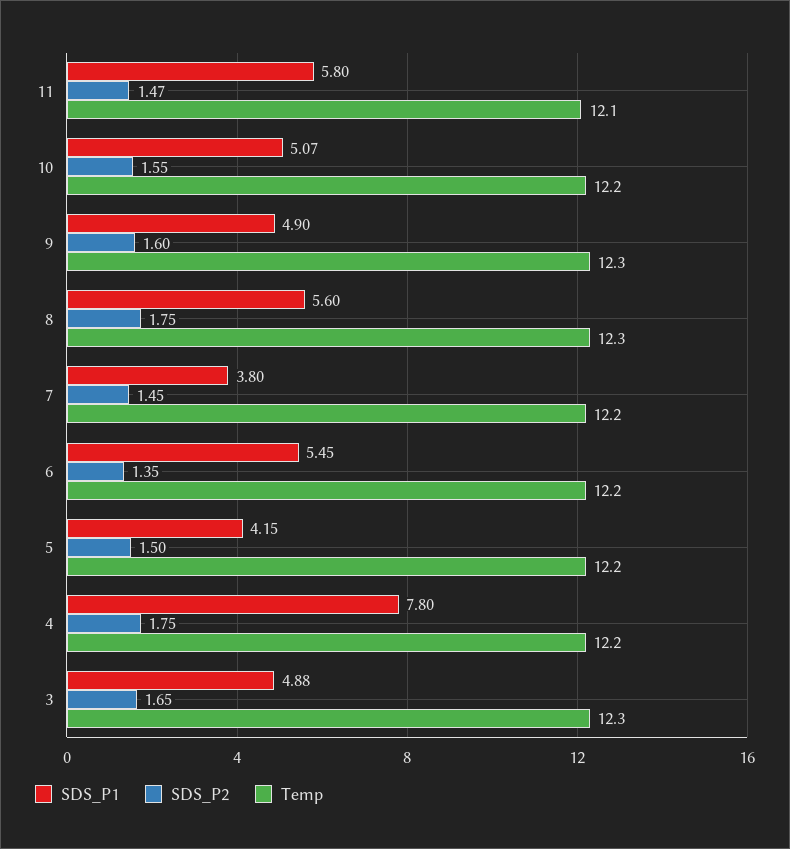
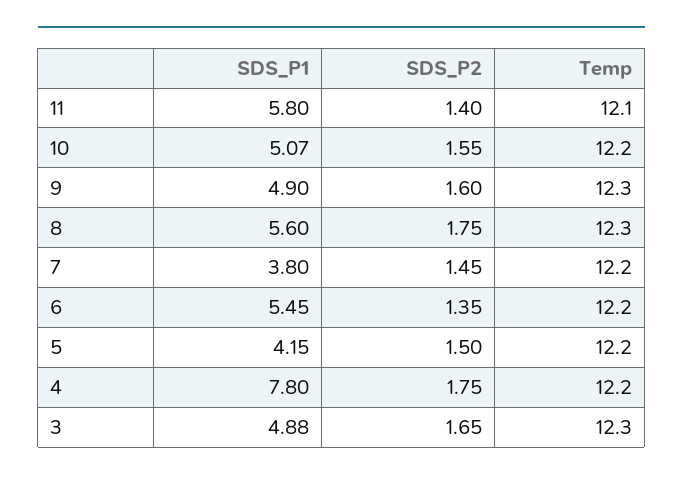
SDS_P2, 11: 1.47 -> 1.4

